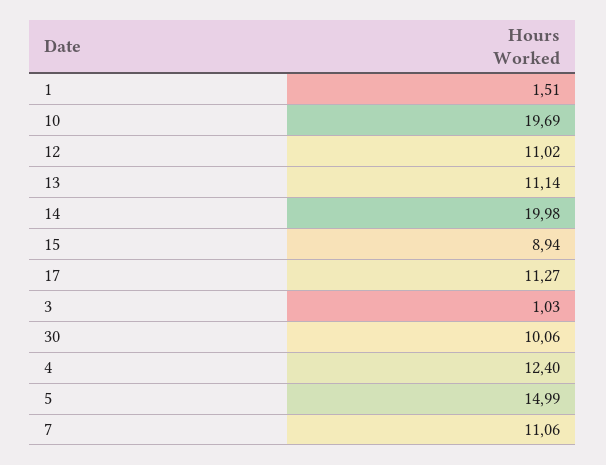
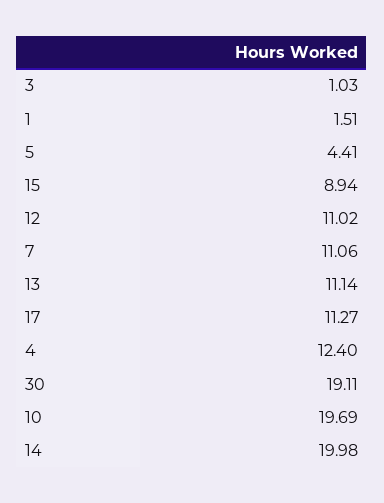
30: 10.06 -> 19.11
5: 14.99 -> 4.41

